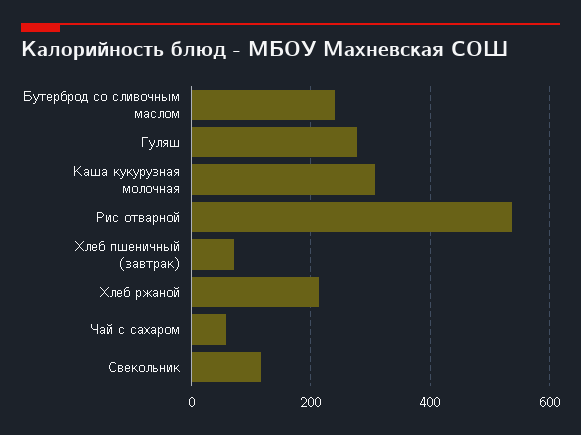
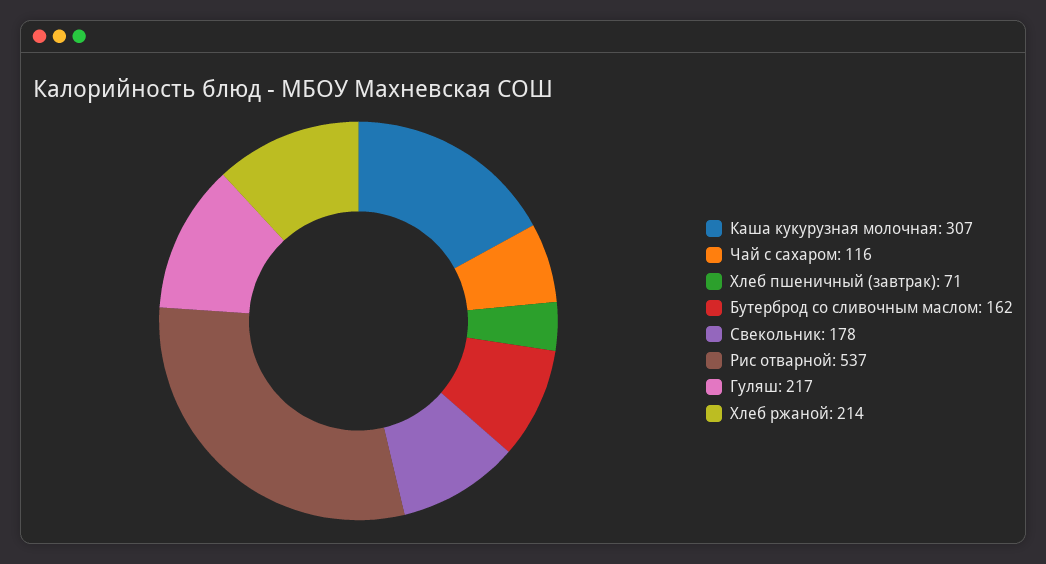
Бутерброд со сливочным маслом: 240 -> 162
Гуляш: 280 -> 217
Чай с сахаром: 60 -> 116
Свекольник: 120 -> 178

